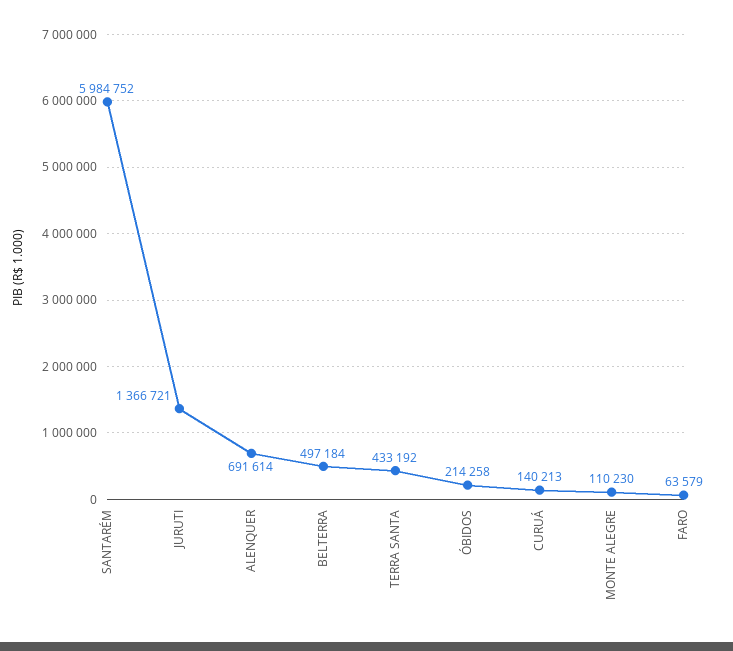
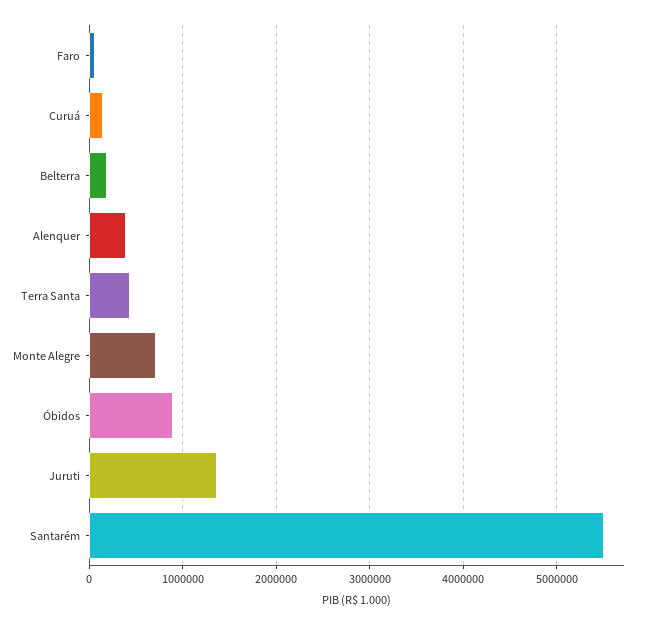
SANTARÉM: 5984752 -> 5500000
ALENQUER: 691614 -> 400000
BELTERRA: 497184 -> 200000
ÓBIDOS: 214258 -> 900000
MONTE ALEGRE: 110230 -> 700000

